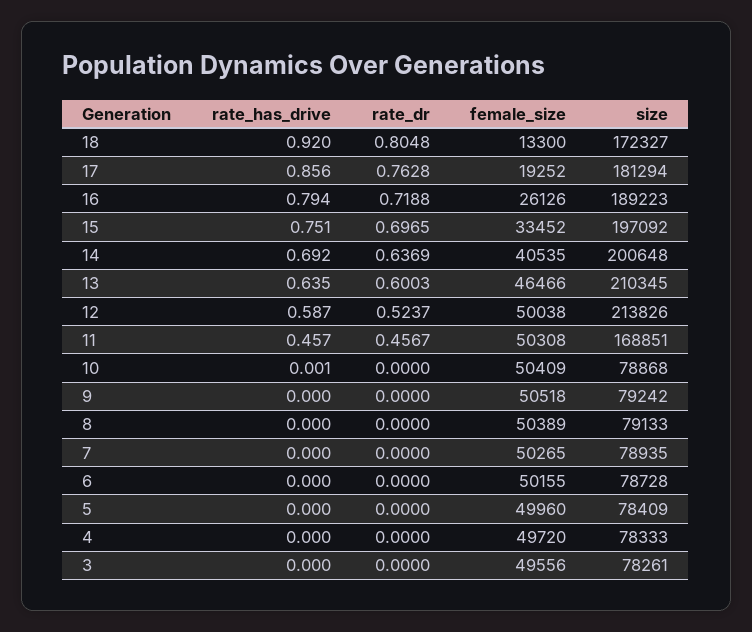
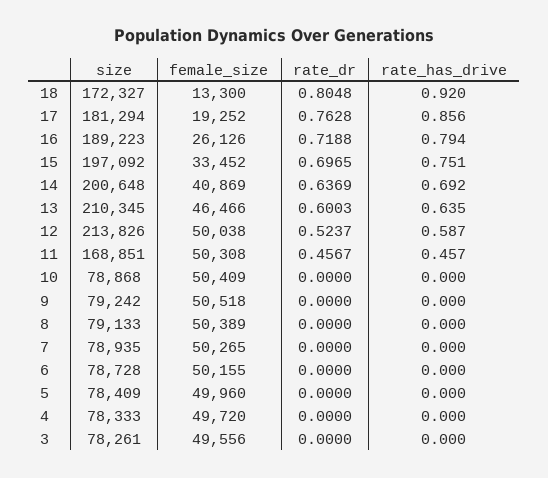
female_size, 14: 40535 -> 40869
rate_has_drive, 10: 0.001 -> 0

